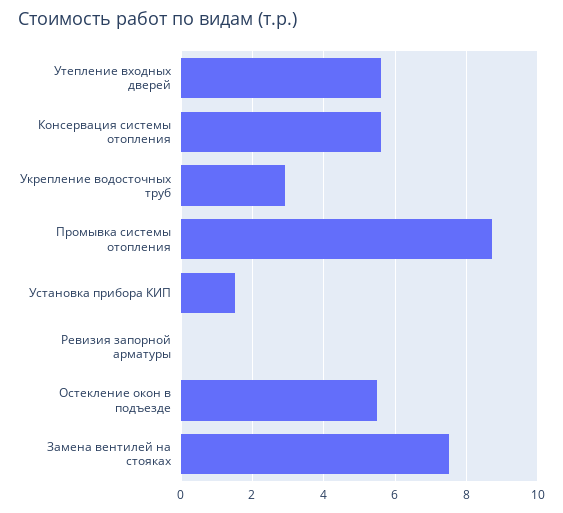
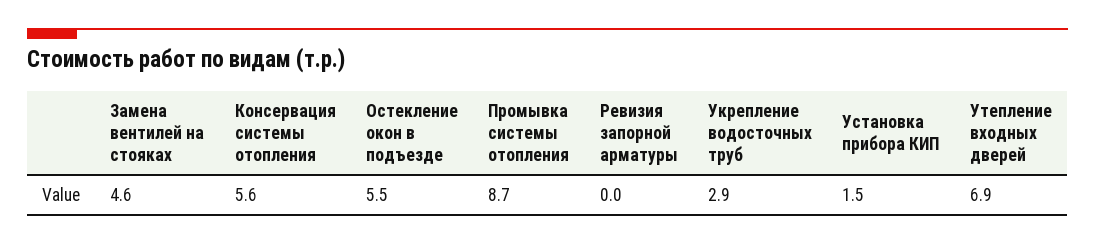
Утепление входных дверей: 5.5 -> 6.9
Замена вентилей на стояках: 7.5 -> 4.6

